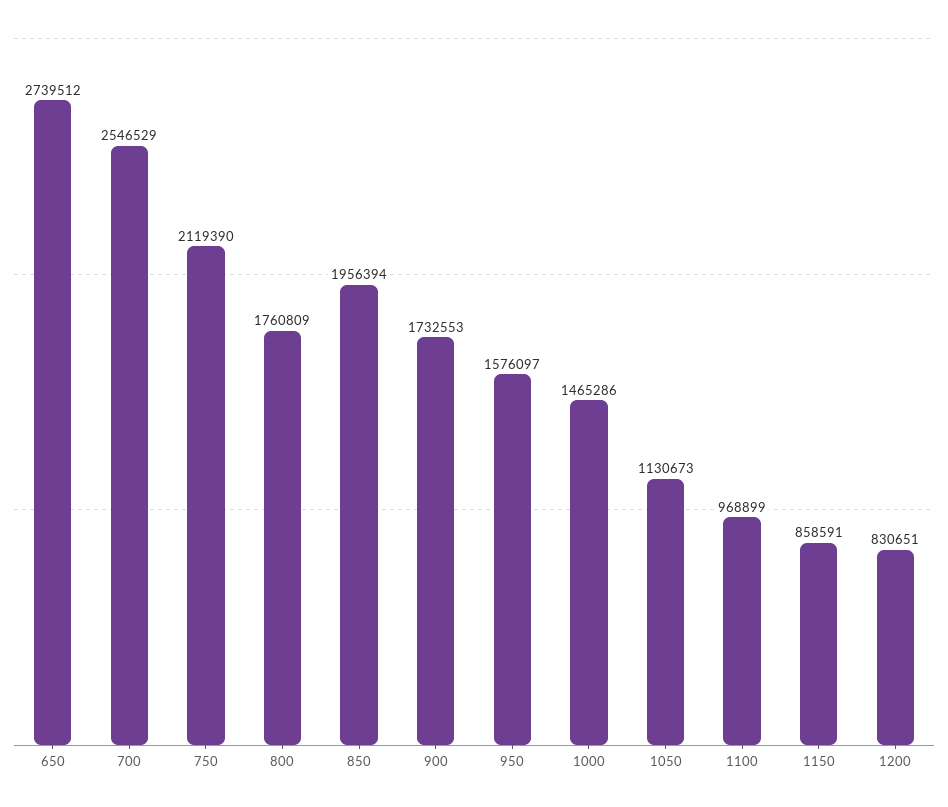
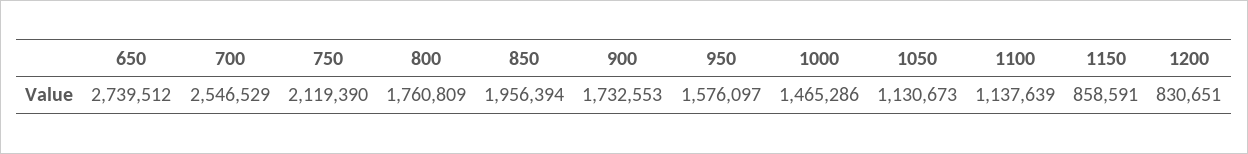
1100: 968899 -> 1137639

